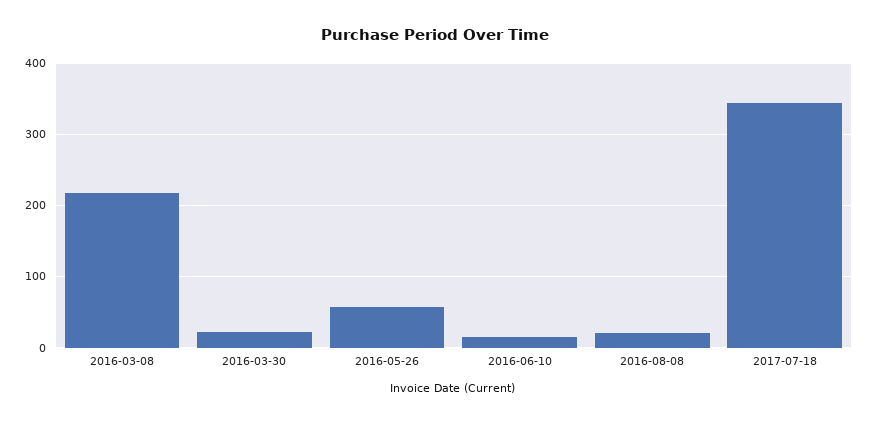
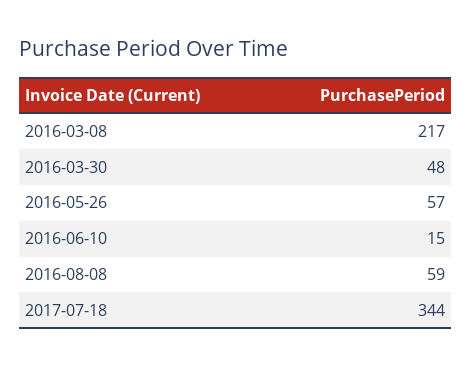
2016-03-30: 20 -> 48
2016-08-08: 20 -> 59

